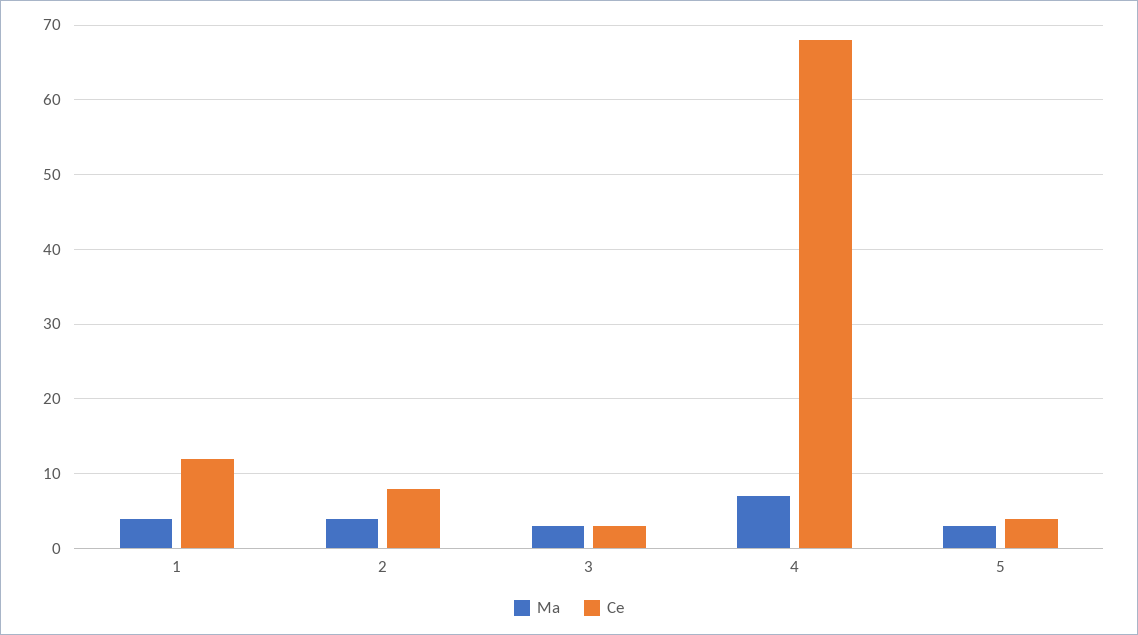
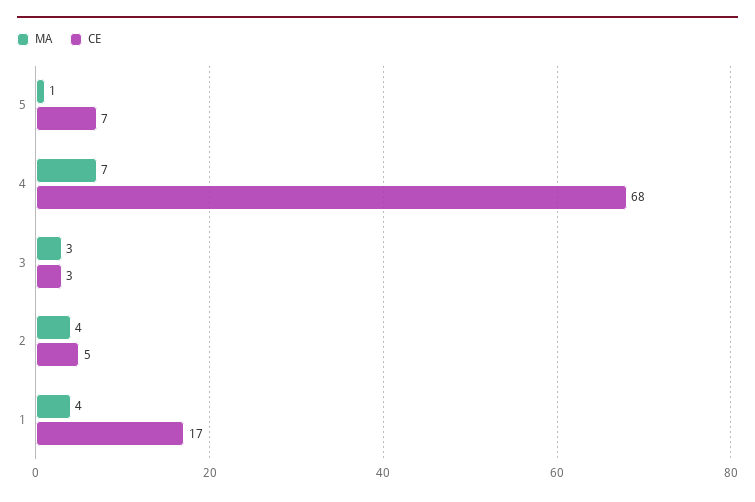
Ce, 1: 12 -> 17
Ce, 2: 8 -> 5
Ma, 5: 3 -> 1
Ce, 5: 4 -> 7

